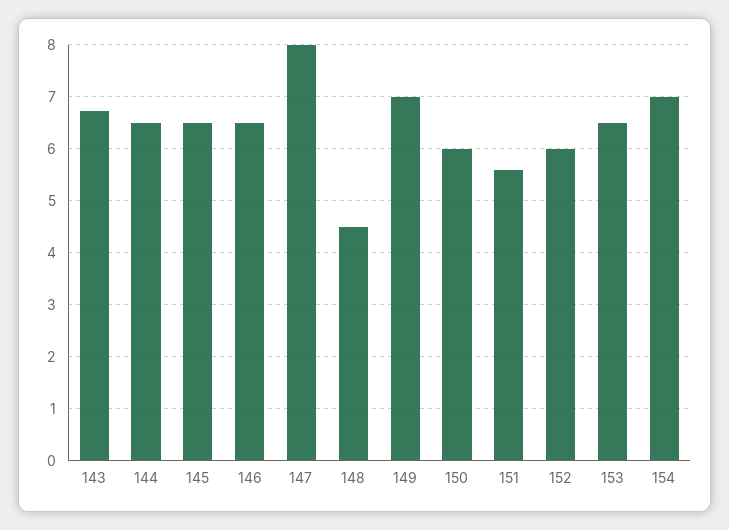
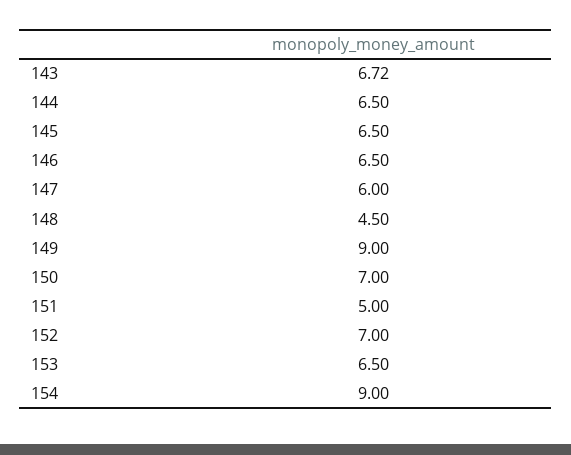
147: 8 -> 6
149: 7 -> 9
150: 6 -> 7
151: 5.6 -> 5
152: 6 -> 7
154: 7 -> 9

